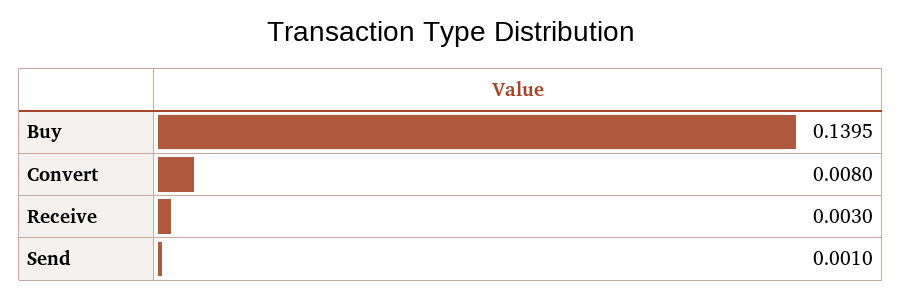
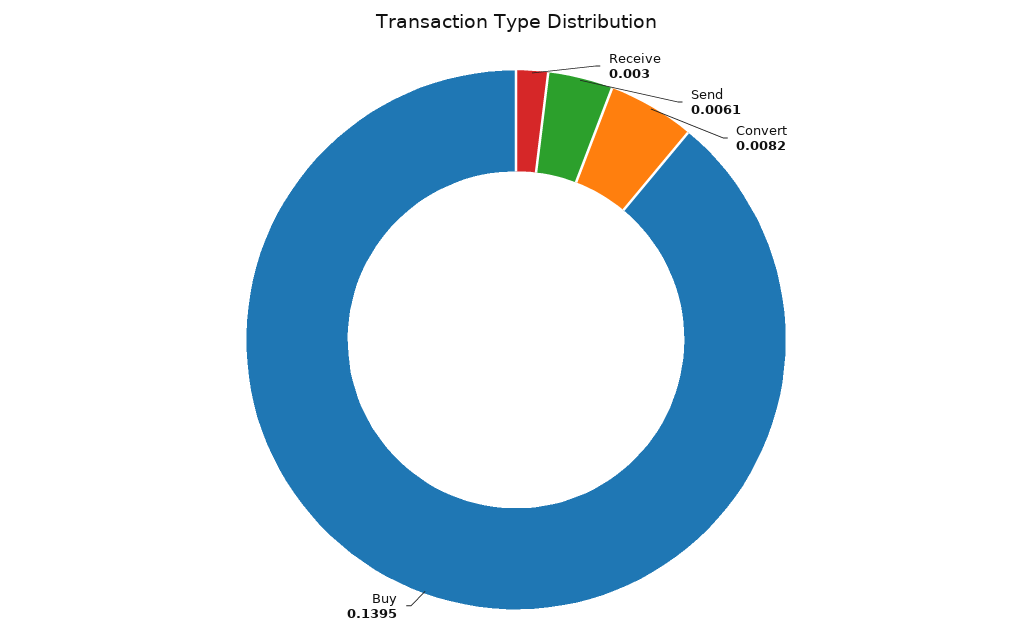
Convert: 0.008 -> 0.0082
Send: 0.001 -> 0.0061

